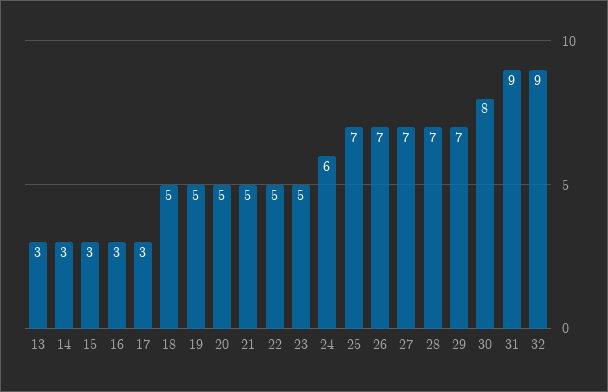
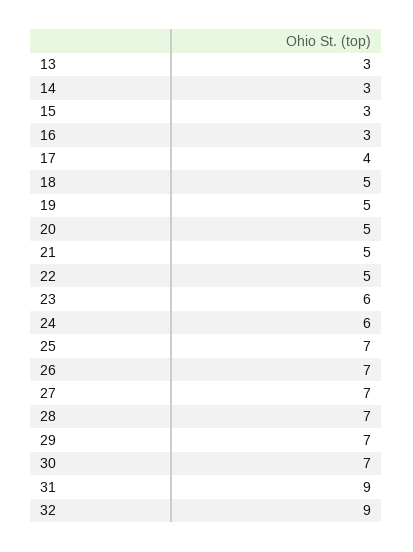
17: 3 -> 4
23: 5 -> 6
30: 8 -> 7

